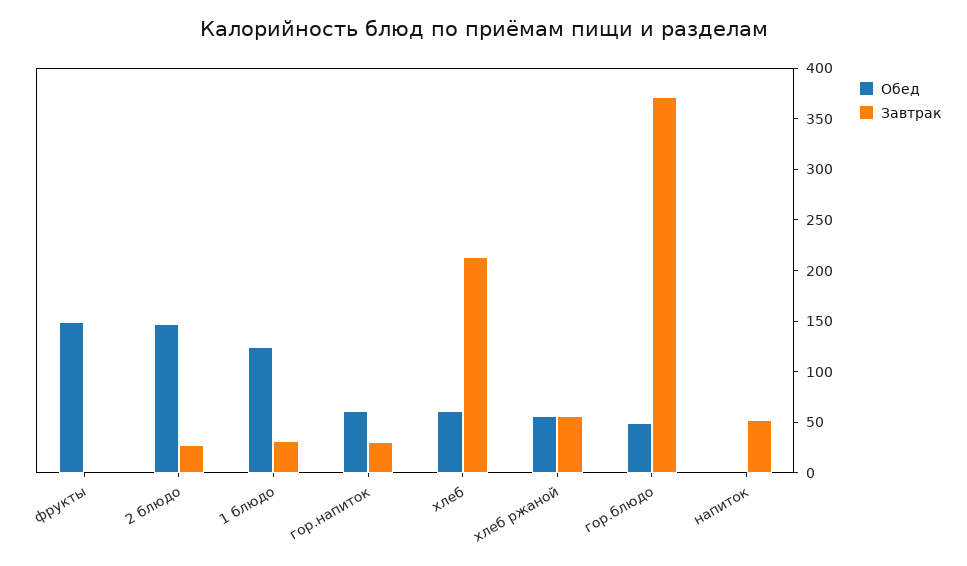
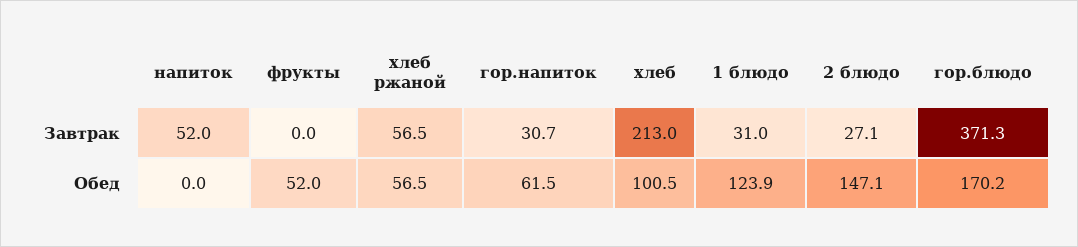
Обед, фрукты: 150 -> 52
Обед, хлеб: 60 -> 100.5
Обед, гор.блюдо: 50 -> 170.2

